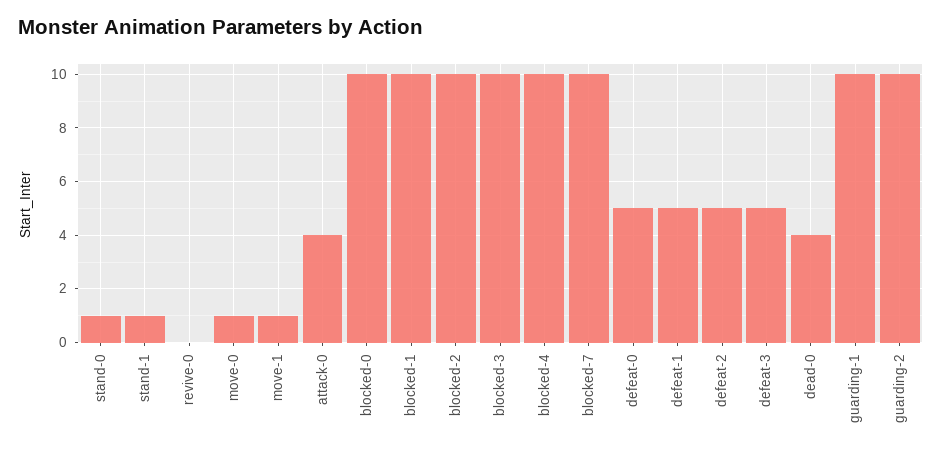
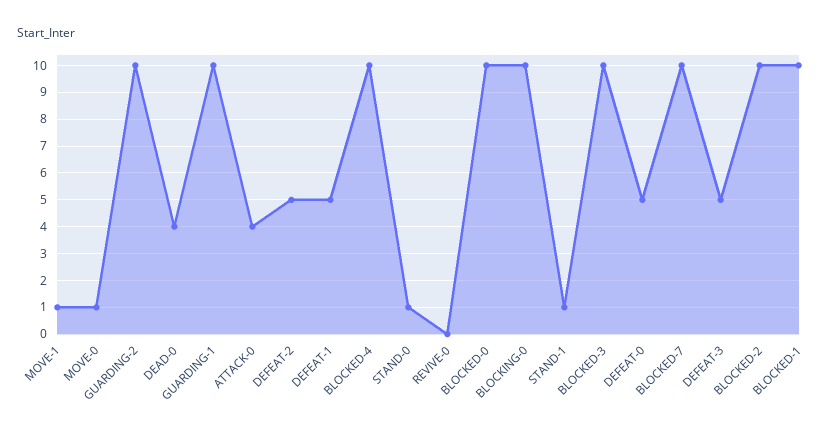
BLOCKING-0: none -> 10

